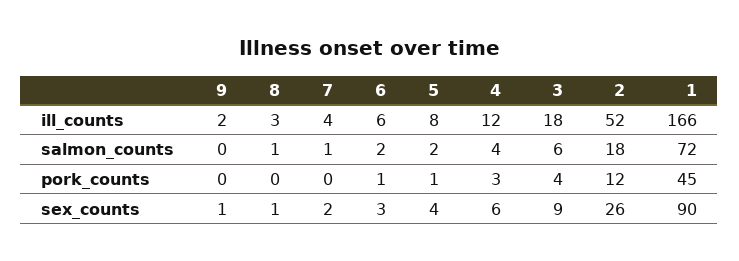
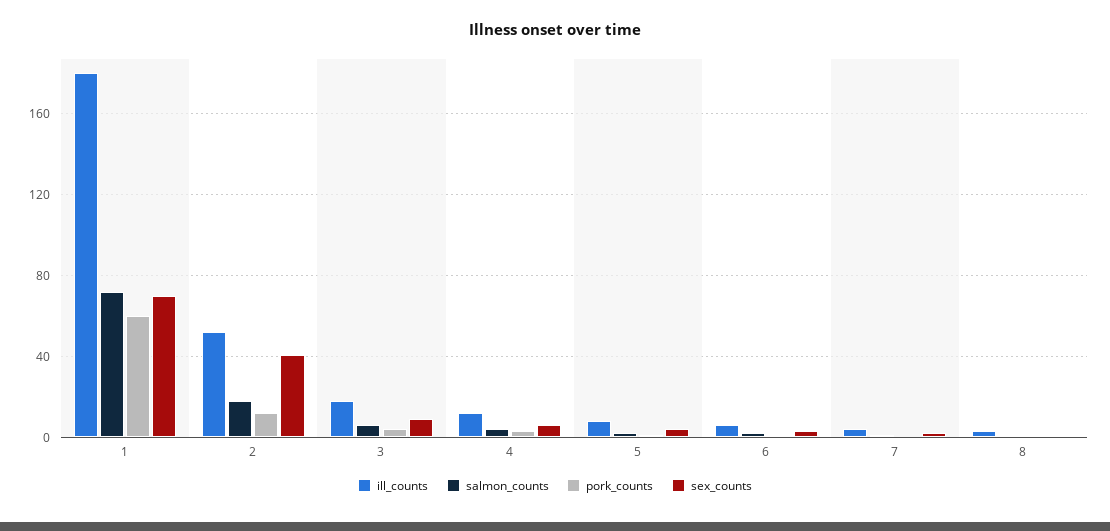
ill_counts, 9: 2 -> none
ill_counts, 1: 166 -> 180
salmon_counts, 9: 0 -> none
pork_counts, 9: 0 -> none
pork_counts, 1: 45 -> 60
sex_counts, 9: 1 -> none
sex_counts, 2: 26 -> 40
sex_counts, 1: 90 -> 70

